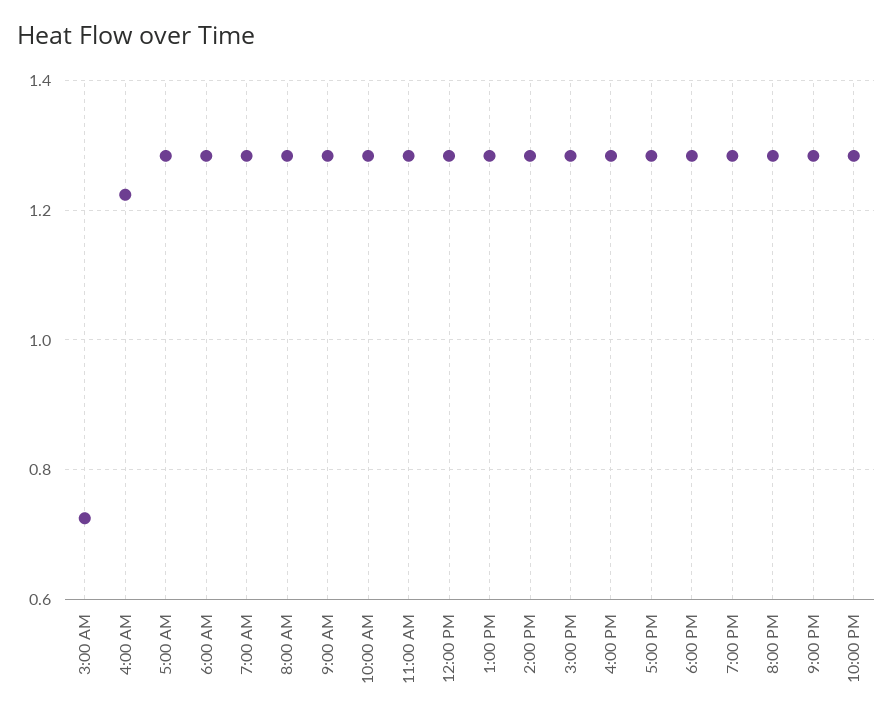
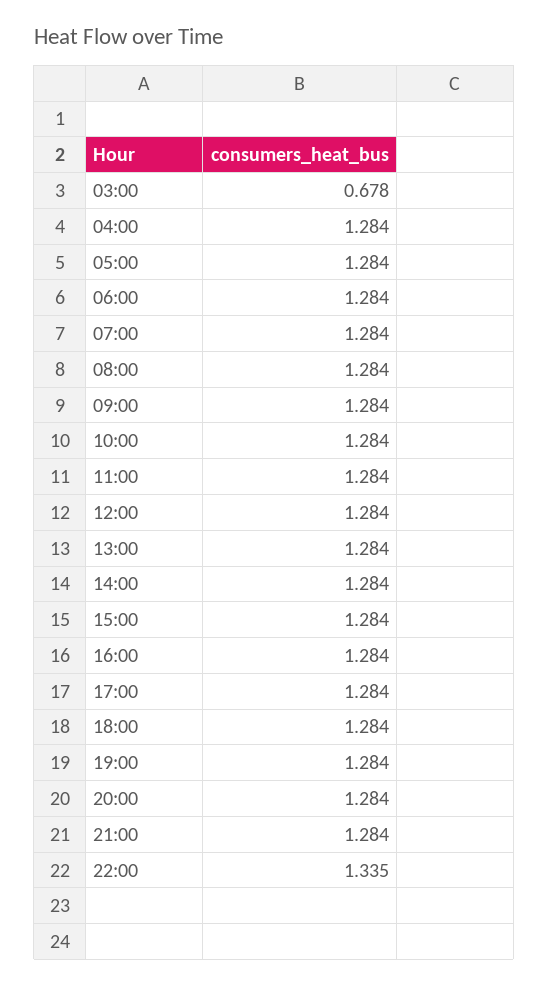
3:00 AM: 0.72 -> 0.678
4:00 AM: 1.22 -> 1.284
10:00 PM: 1.28 -> 1.335

